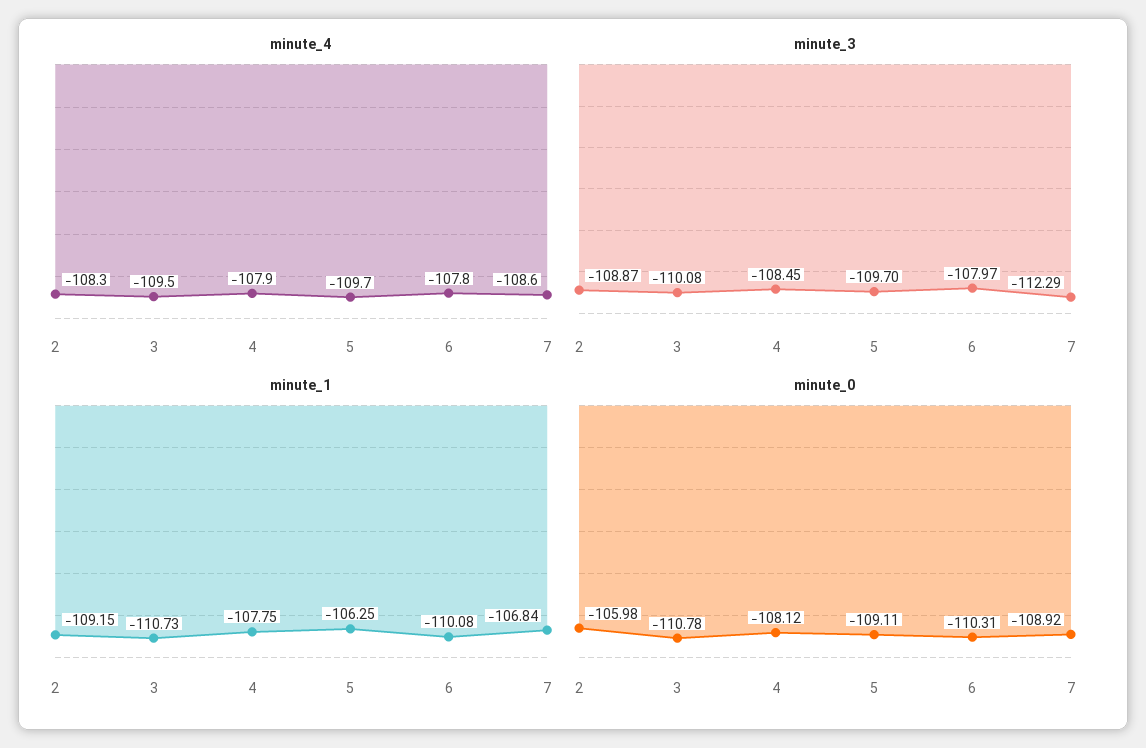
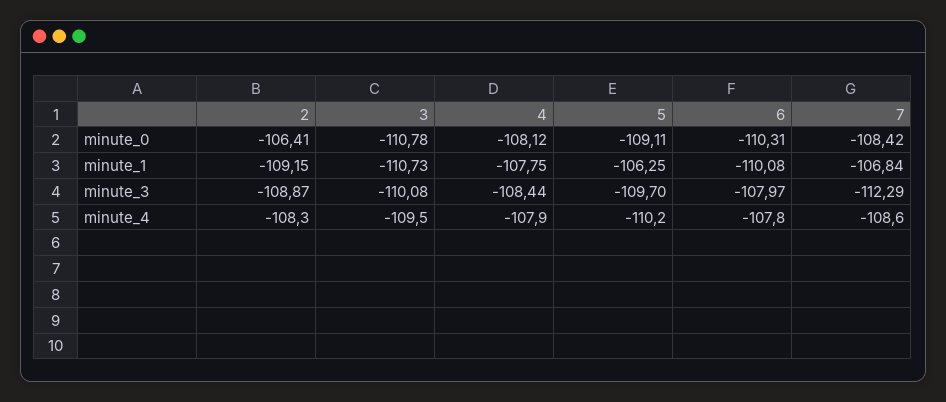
minute_4, 5: -109.7 -> -110.2
minute_3, 4: -108.45 -> -108.44
minute_0, 2: -105.98 -> -106.41
minute_0, 7: -108.92 -> -108.42

